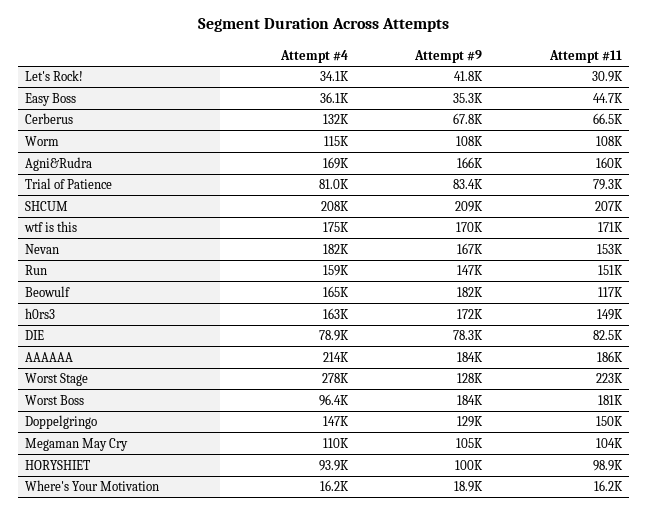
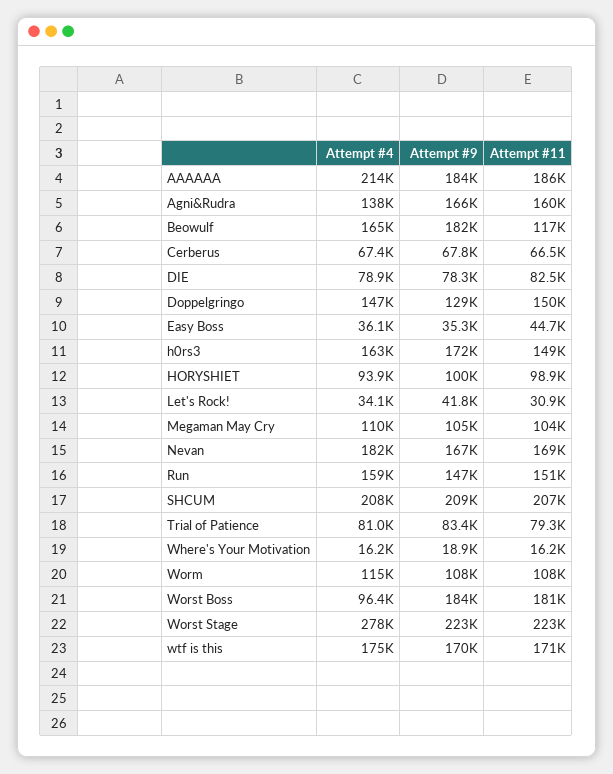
Attempt #4, Cerberus: 132000 -> 67400
Attempt #4, Agni&Rudra: 169000 -> 138000
Attempt #11, Nevan: 153000 -> 169000
Attempt #9, Worst Stage: 128000 -> 223000

